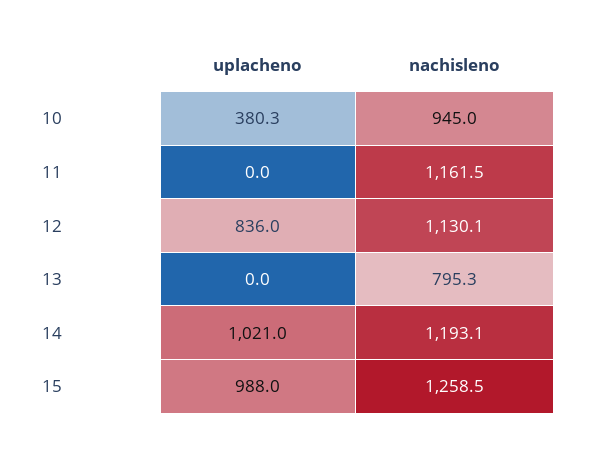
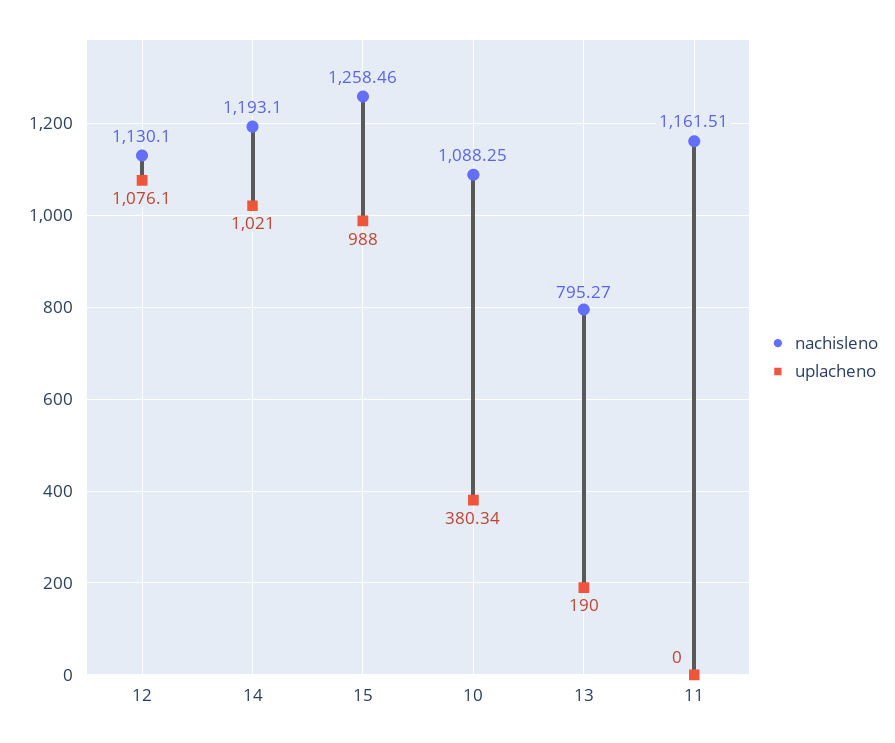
nachisleno, 10: 945 -> 1088.25
uplacheno, 12: 836 -> 1076.1
uplacheno, 13: 0 -> 190

